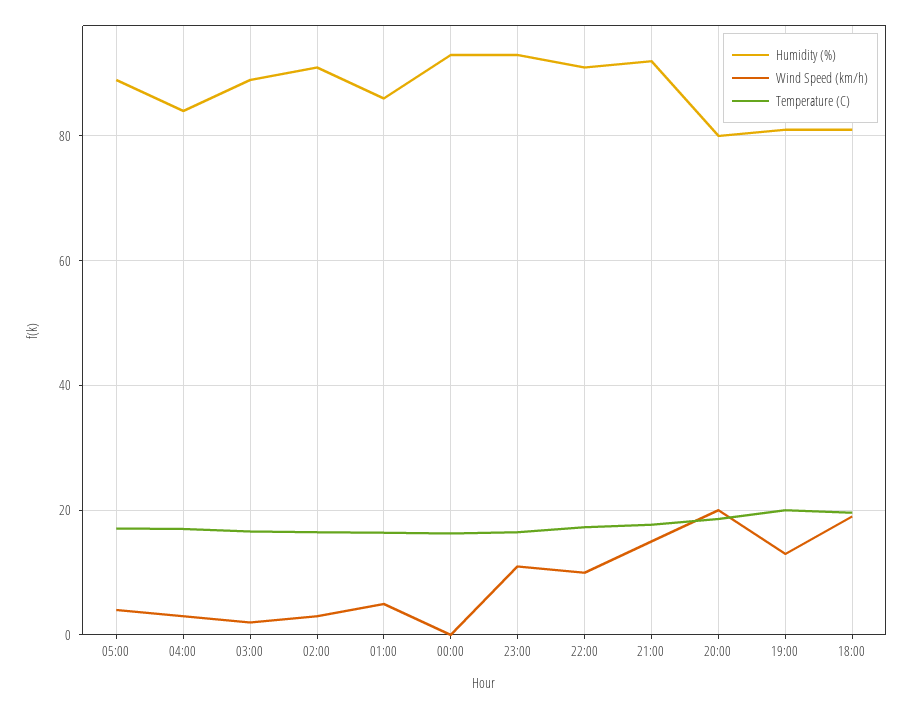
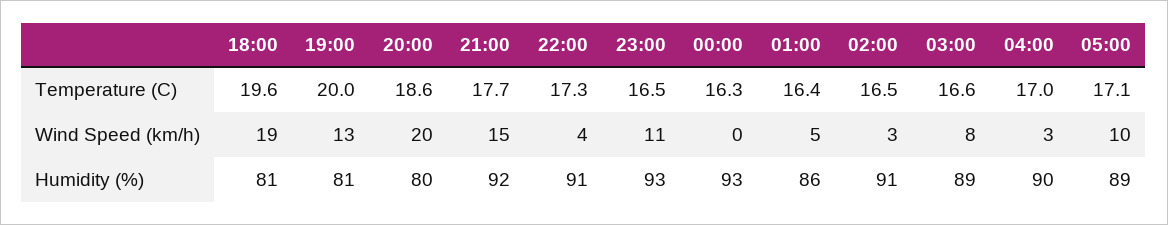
Wind Speed (km/h), 05:00: 4 -> 10
Humidity (%), 04:00: 84 -> 90
Wind Speed (km/h), 03:00: 2 -> 8
Wind Speed (km/h), 22:00: 10 -> 4

